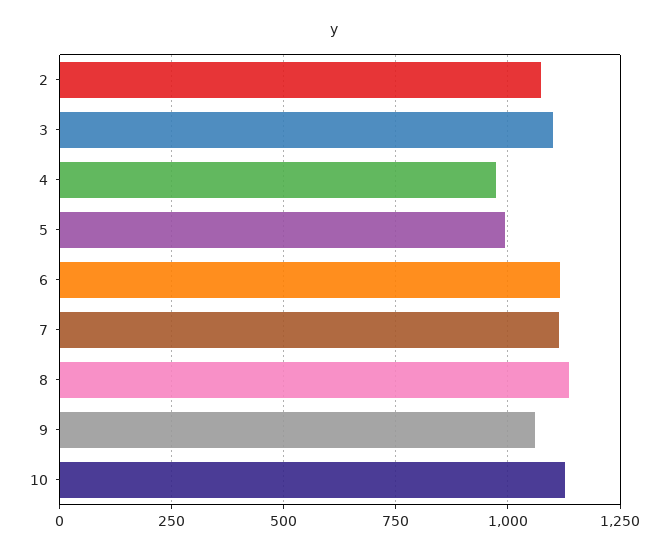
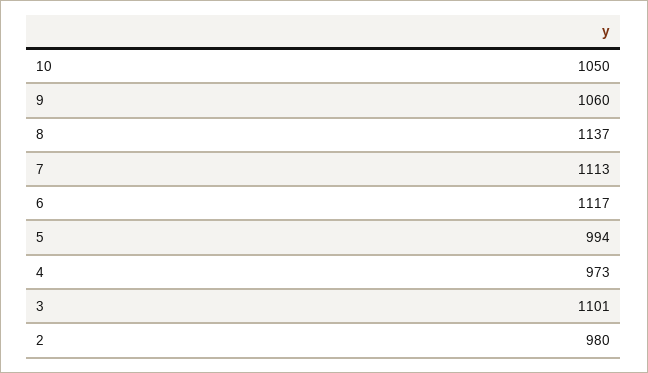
2: 1075 -> 980
10: 1125 -> 1050

